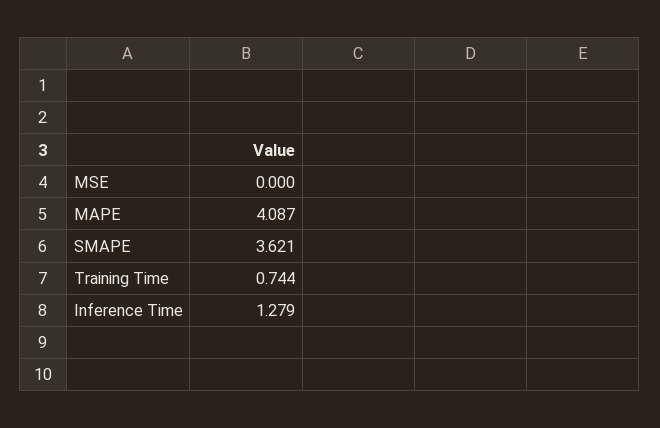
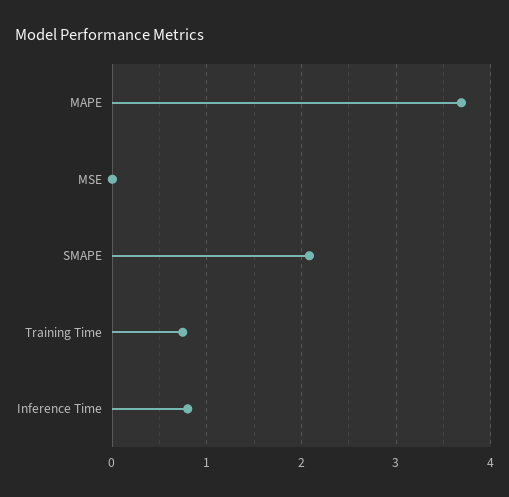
MAPE: 4.087 -> 3.7
SMAPE: 3.621 -> 2.1
Inference Time: 1.279 -> 0.8

